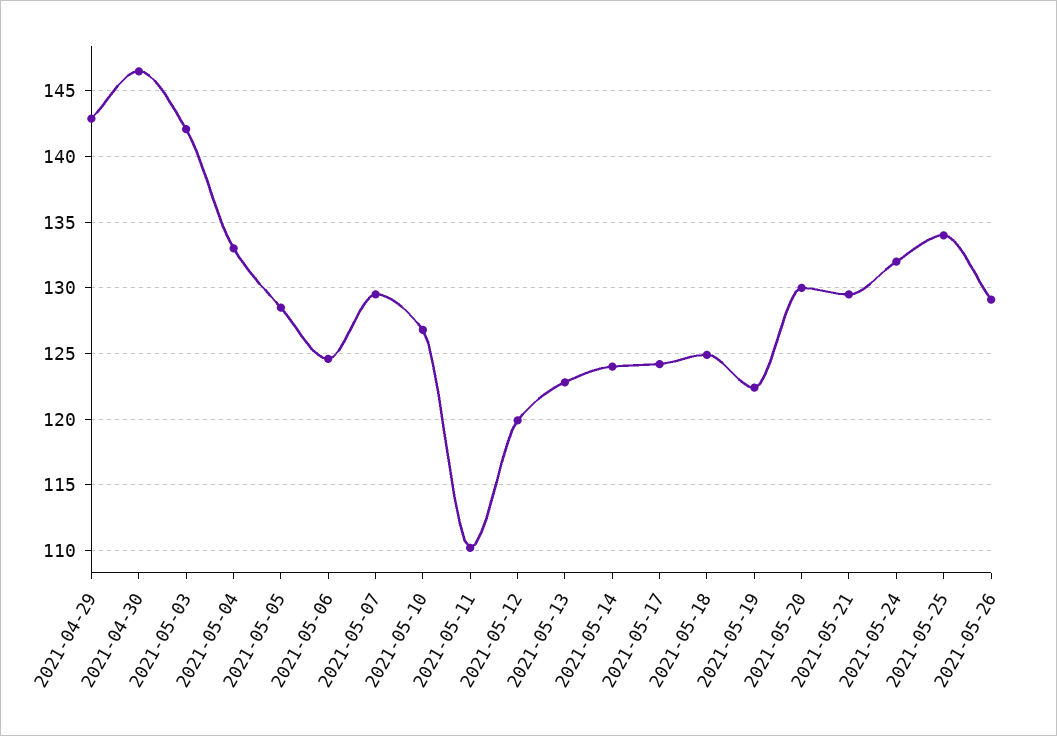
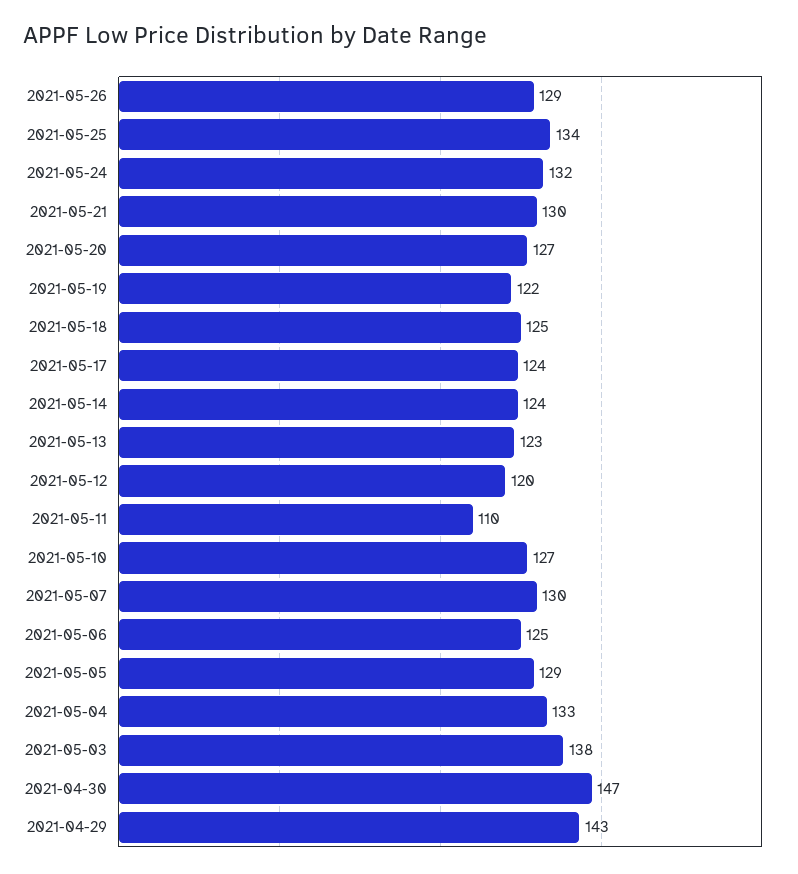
2021-05-03: 142 -> 138
2021-05-20: 130 -> 127

